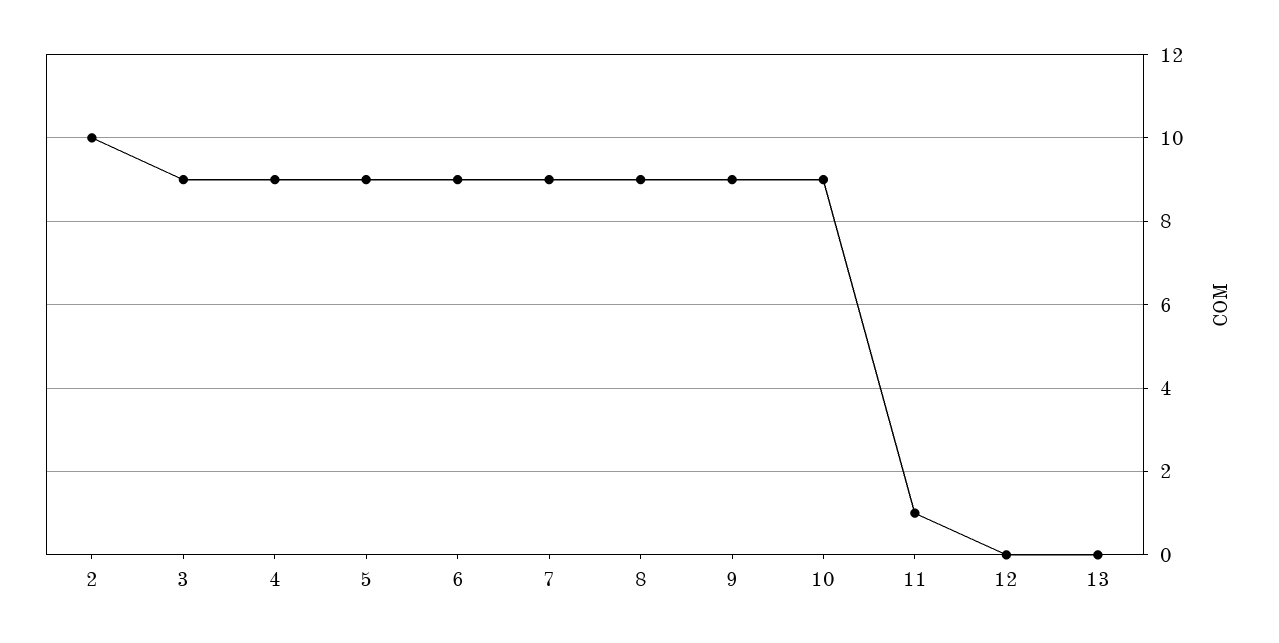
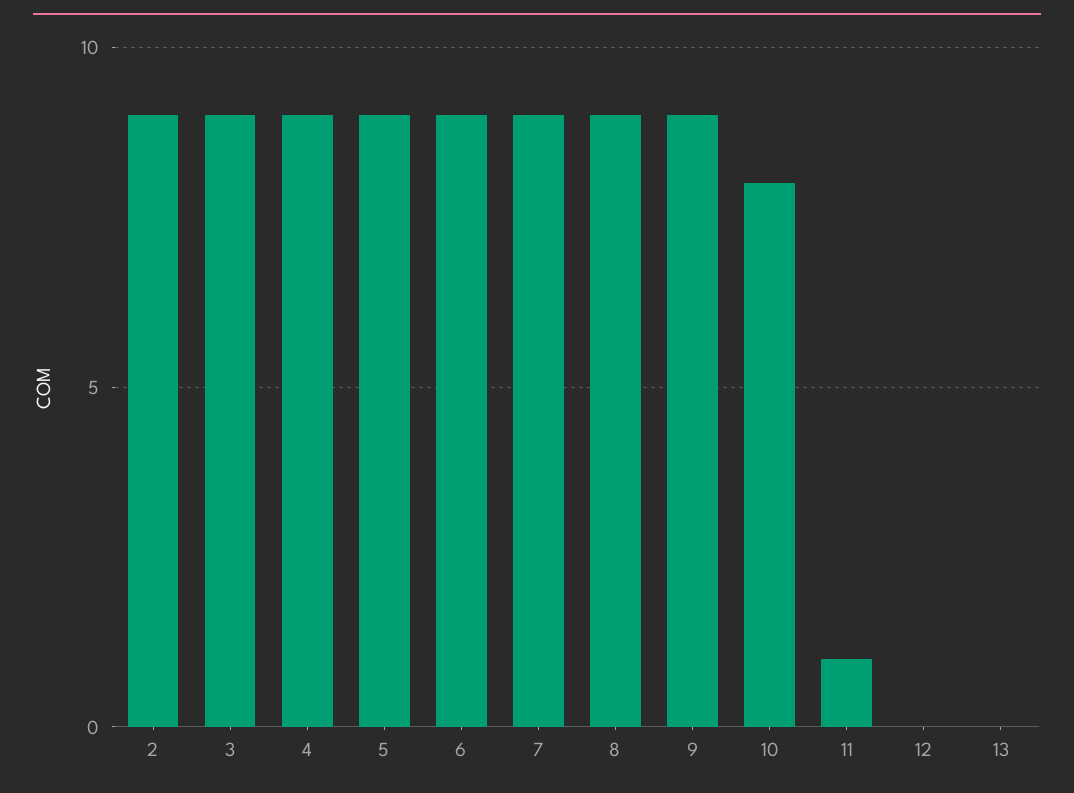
2: 10 -> 9
10: 9 -> 8

